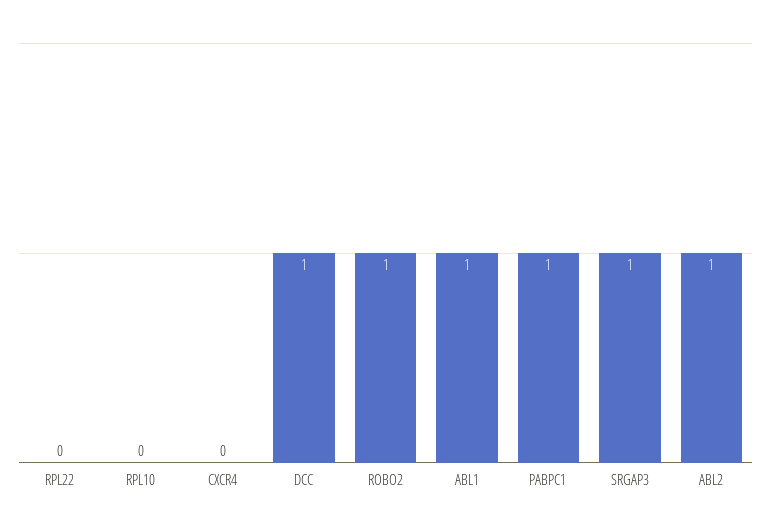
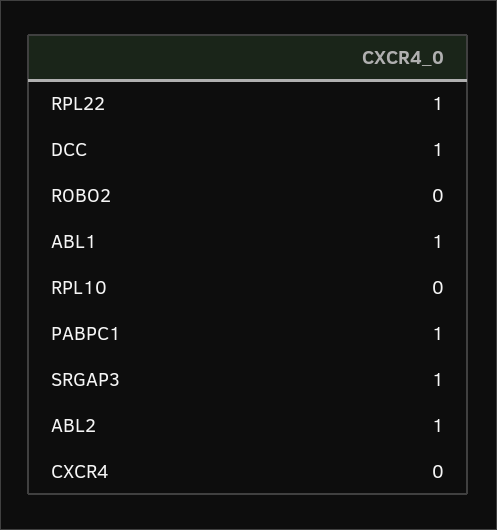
RPL22: 0 -> 1
ROBO2: 1 -> 0

